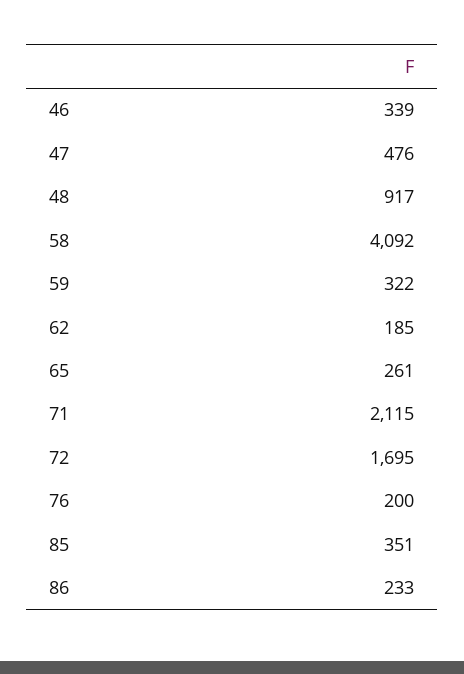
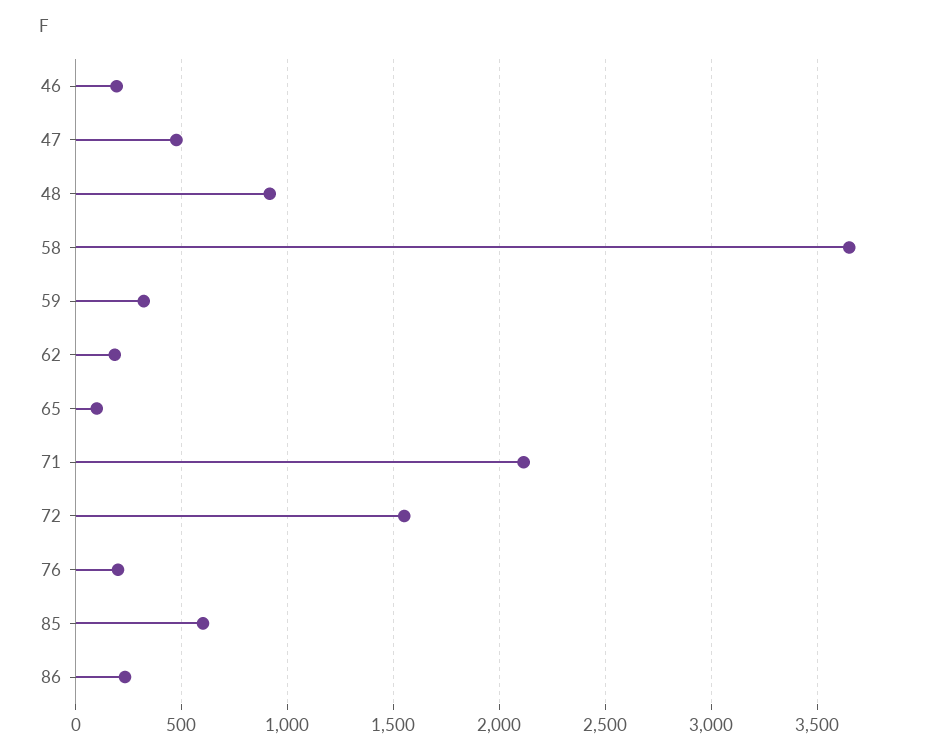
46: 339 -> 200
58: 4092 -> 3650
65: 261 -> 100
72: 1695 -> 1550
85: 351 -> 600

